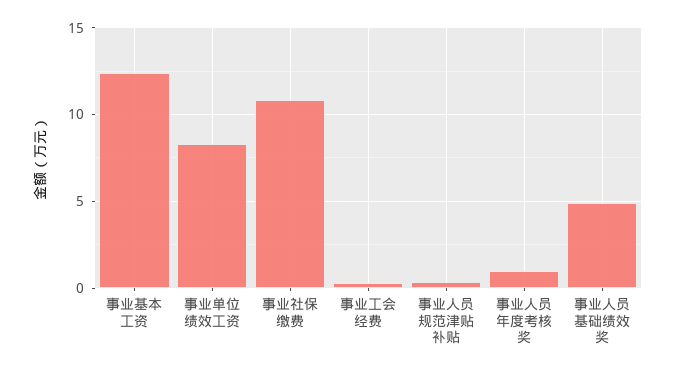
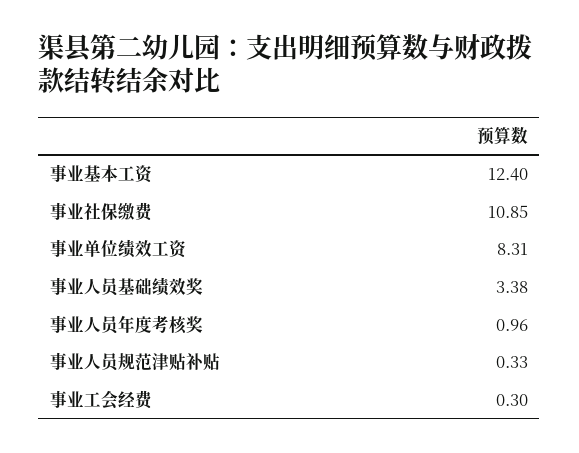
事业人员基础绩效奖: 5 -> 3.38

